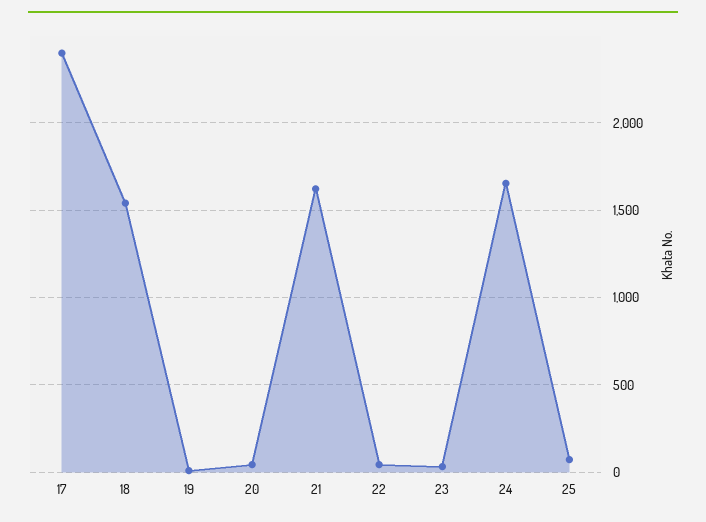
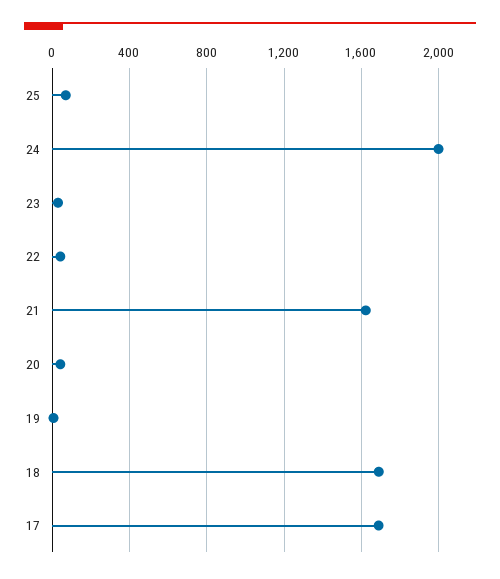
17: 2400 -> 1700
18: 1550 -> 1700
24: 1650 -> 2000

